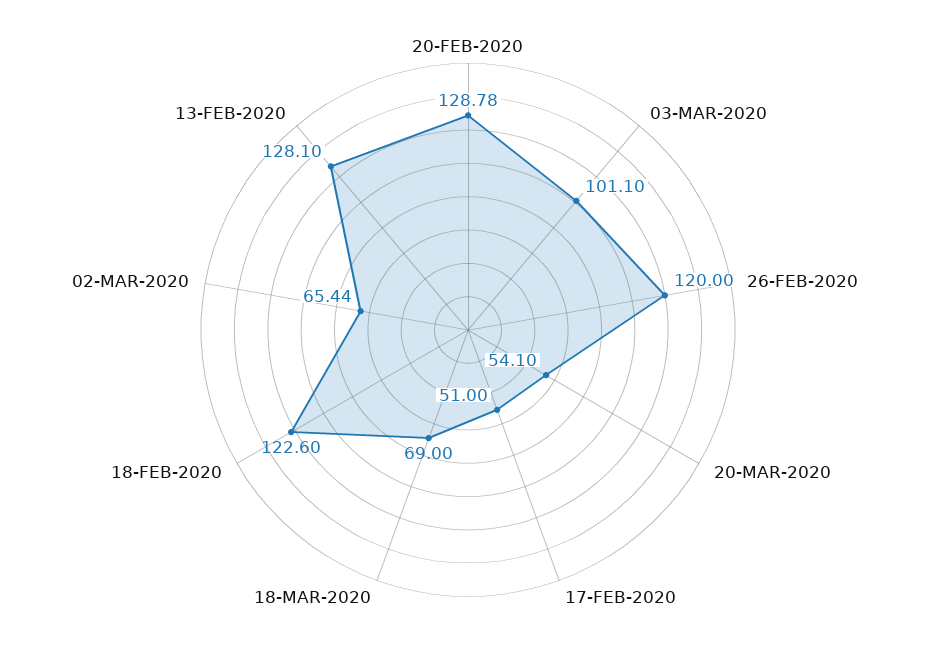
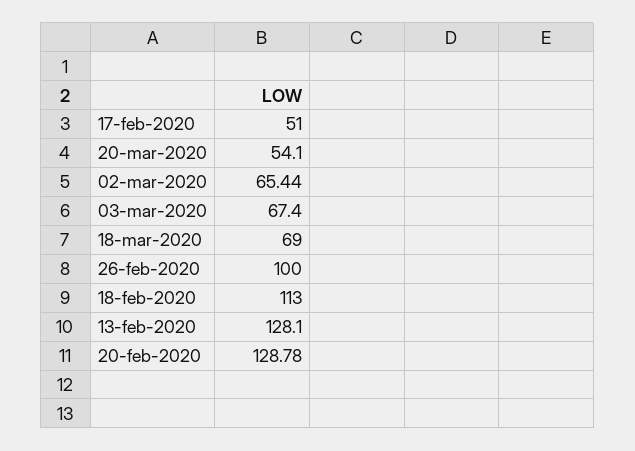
03-MAR-2020: 101.1 -> 67.4
26-FEB-2020: 120 -> 100
18-FEB-2020: 122.6 -> 113

